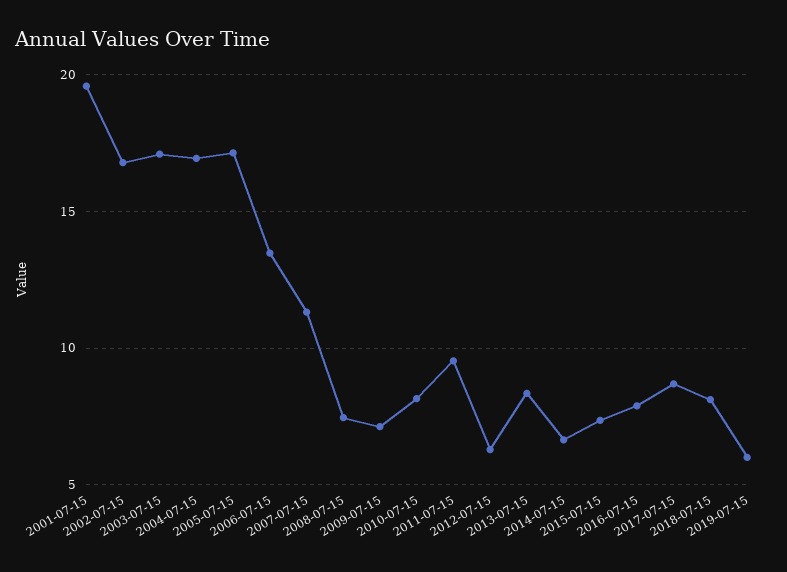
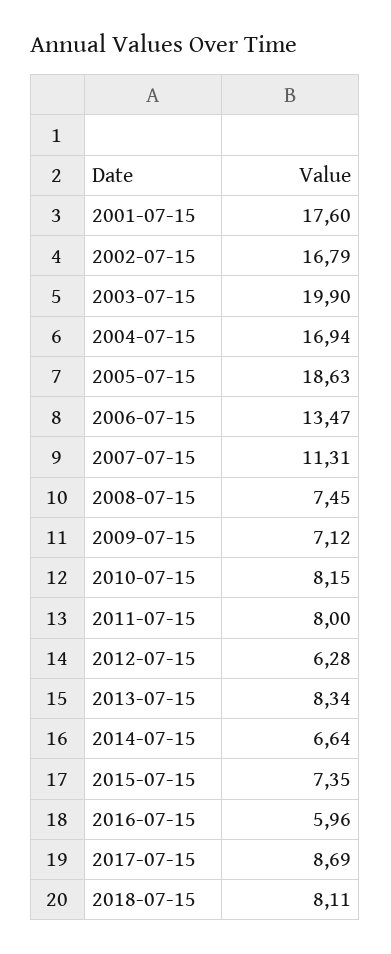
2001-07-15: 19.5 -> 17.6
2003-07-15: 17 -> 19.9
2005-07-15: 17 -> 18.63
2011-07-15: 9.5 -> 8
2016-07-15: 8 -> 5.96
2019-07-15: 6 -> none

